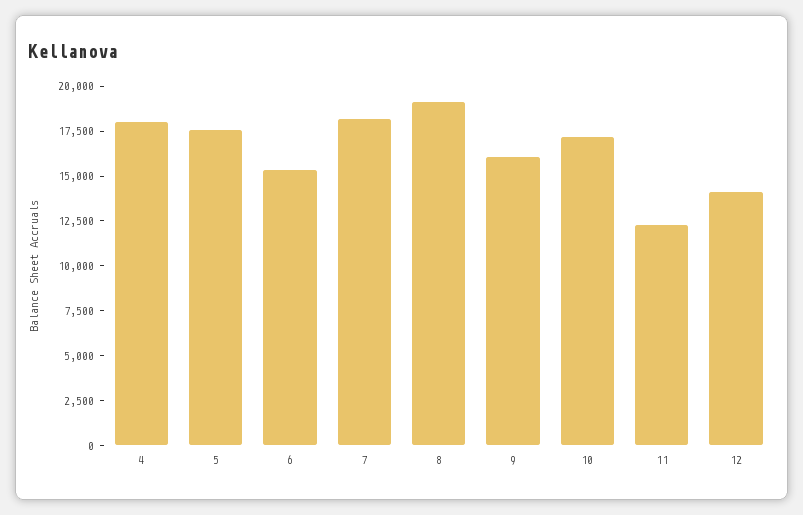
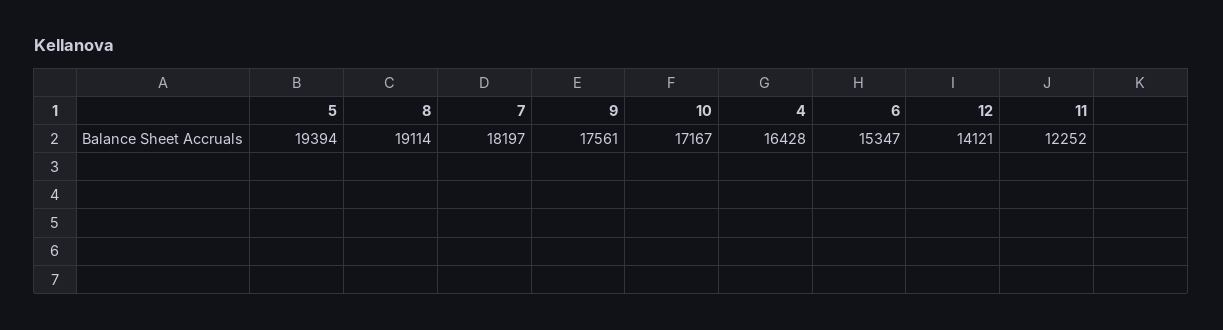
4: 18000 -> 16428
5: 17500 -> 19394
9: 16000 -> 17561

